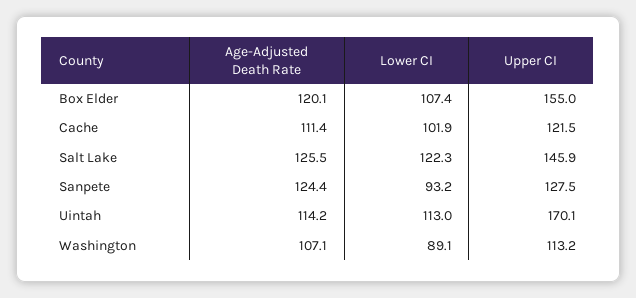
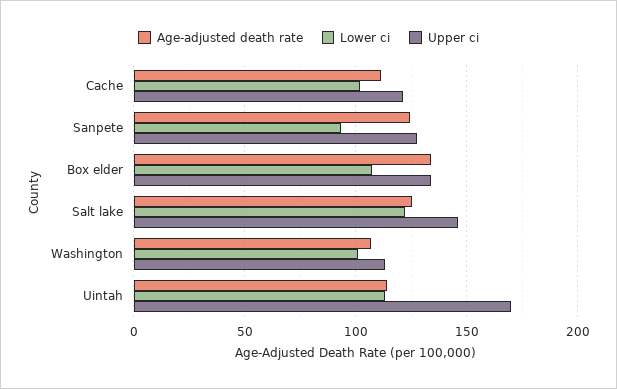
Age-Adjusted Death Rate, Box Elder: 120.1 -> 135
Upper CI, Box Elder: 155 -> 135
Lower CI, Washington: 89.1 -> 100

